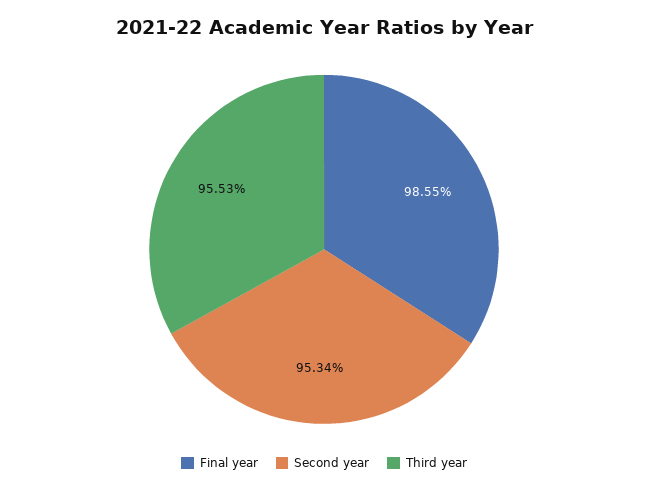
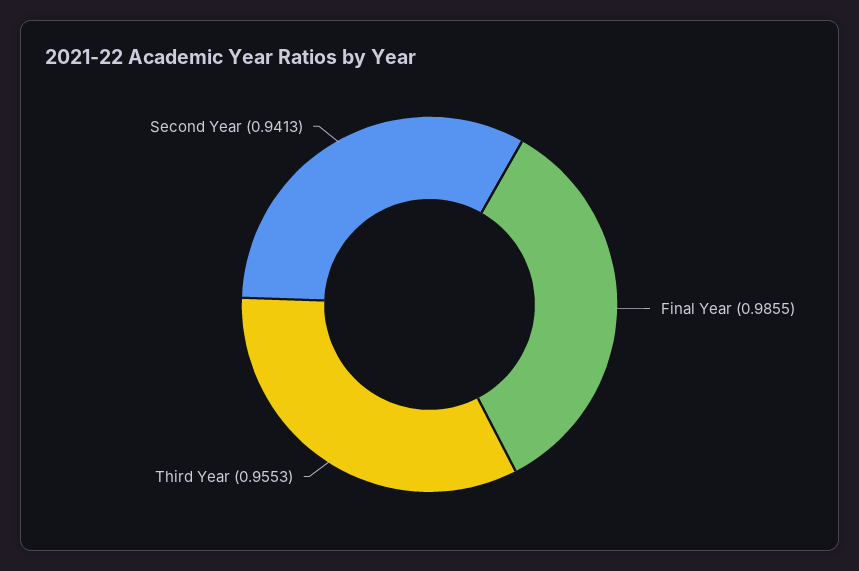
Second year: 0.9534 -> 0.9413

